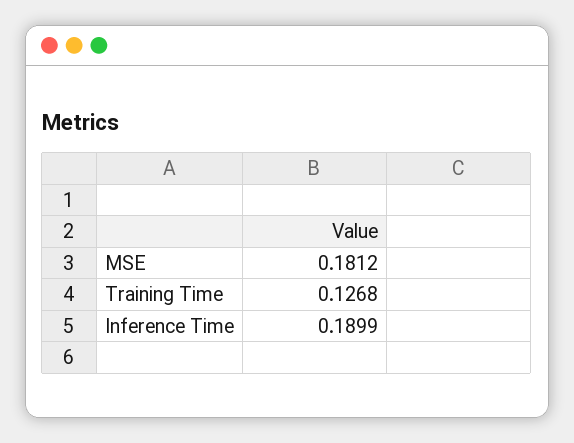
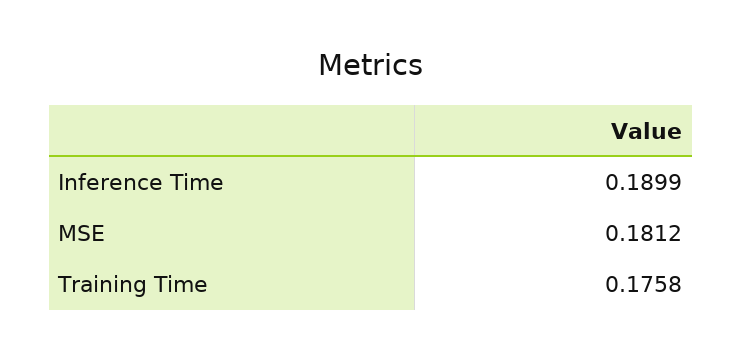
Training Time: 0.1268 -> 0.1758

